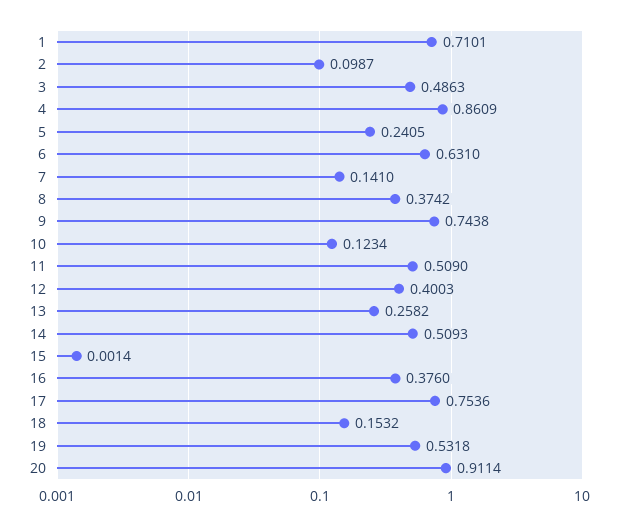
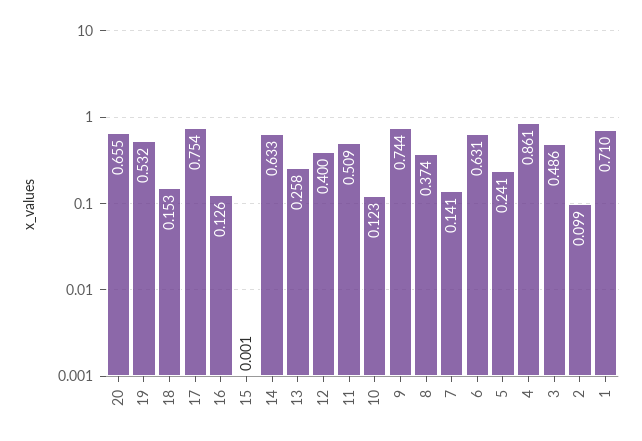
14: 0.5093 -> 0.633
16: 0.376 -> 0.126
20: 0.9114 -> 0.655

